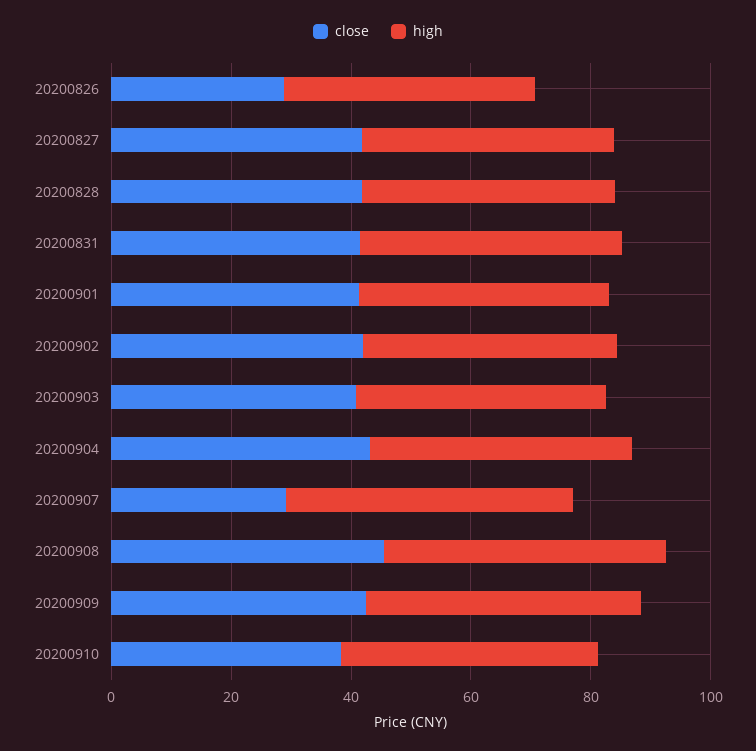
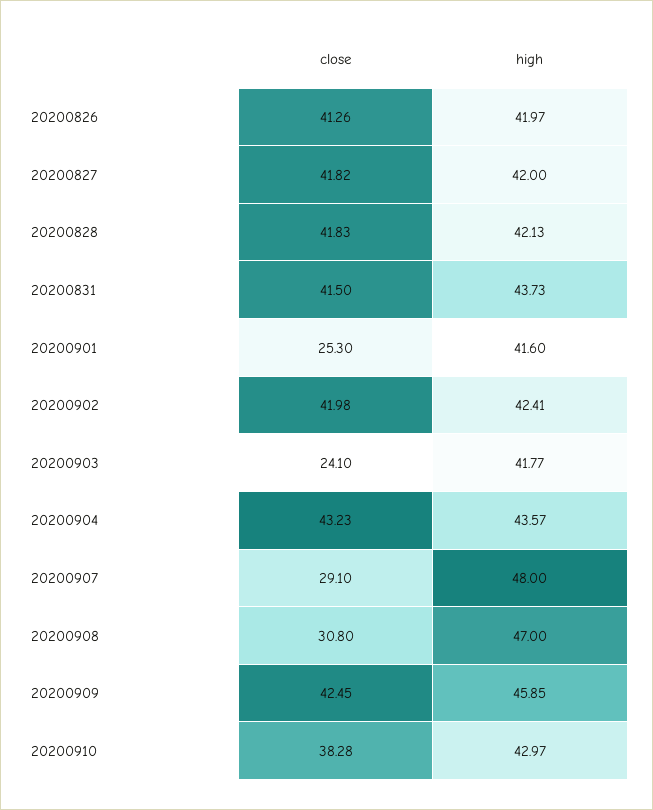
close, 20200826: 30 -> 41.26
close, 20200901: 40 -> 25.3
close, 20200903: 40 -> 24.1
close, 20200908: 45 -> 30.8

